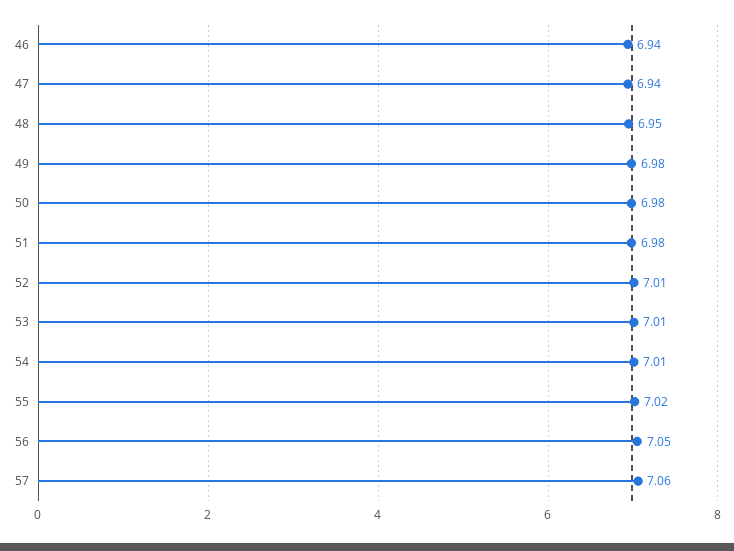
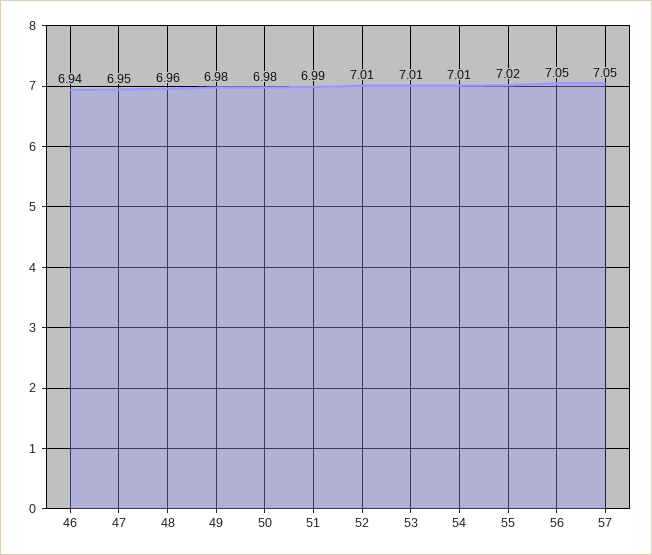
47: 6.94 -> 6.95
48: 6.95 -> 6.96
51: 6.98 -> 6.99
57: 7.06 -> 7.05

